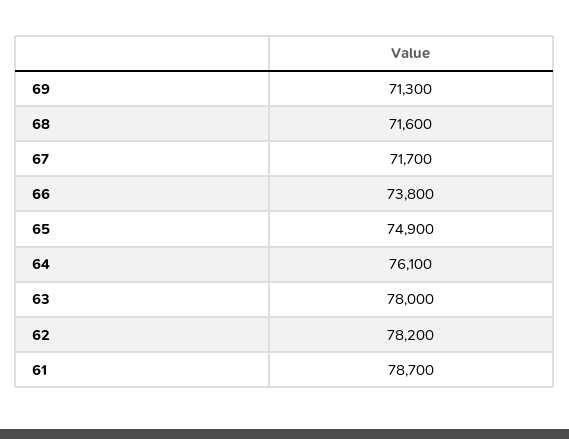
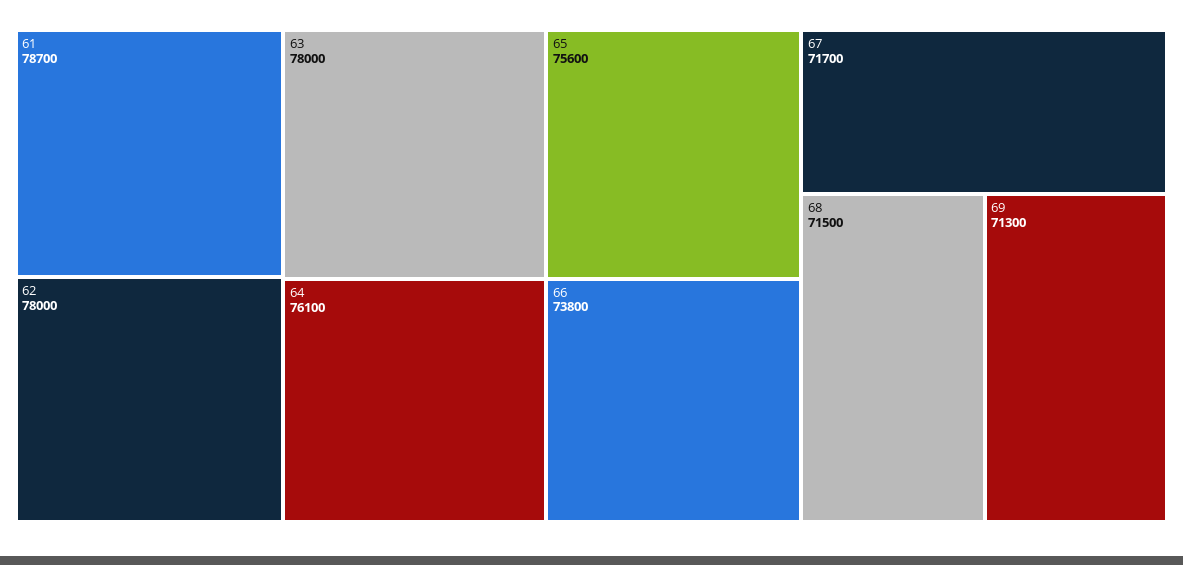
68: 71600 -> 71500
65: 74900 -> 75600
62: 78200 -> 78000

